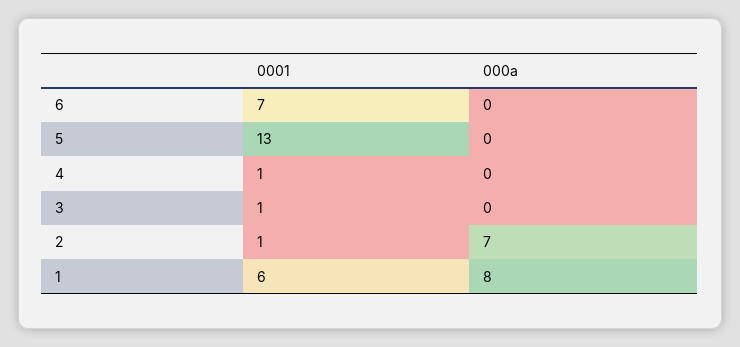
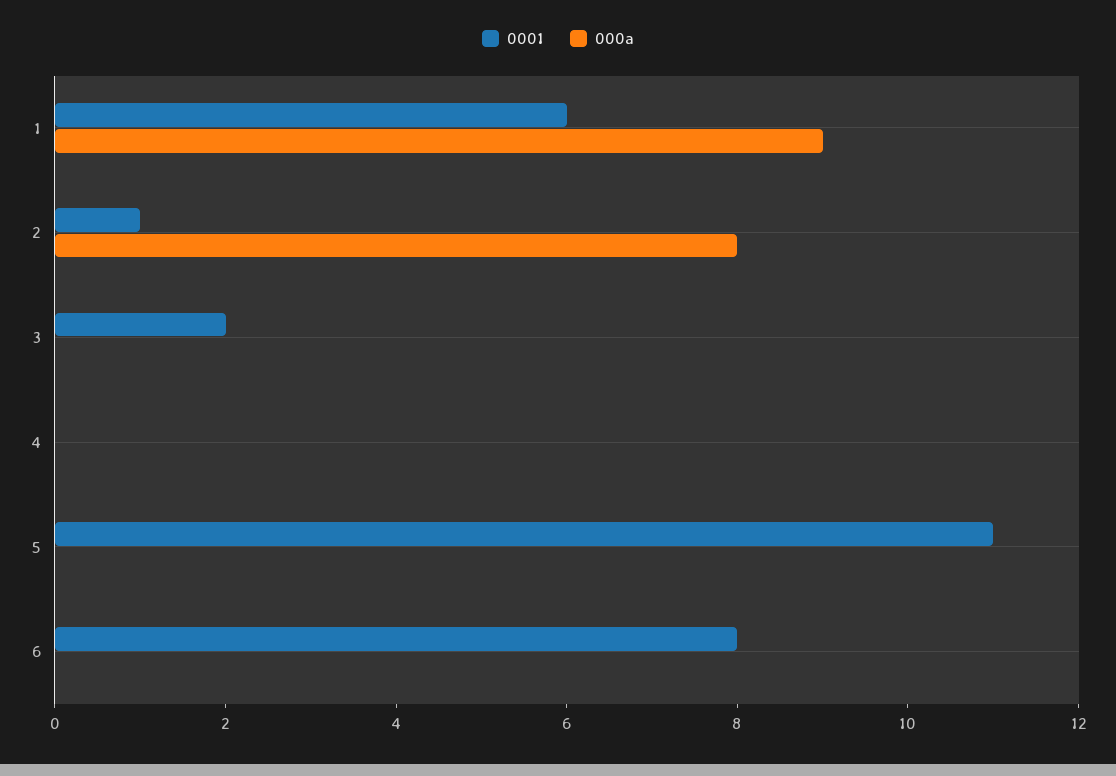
0001, 6: 7 -> 8
0001, 5: 13 -> 11
0001, 4: 1 -> 0
0001, 3: 1 -> 2
000a, 2: 7 -> 8
000a, 1: 8 -> 9

